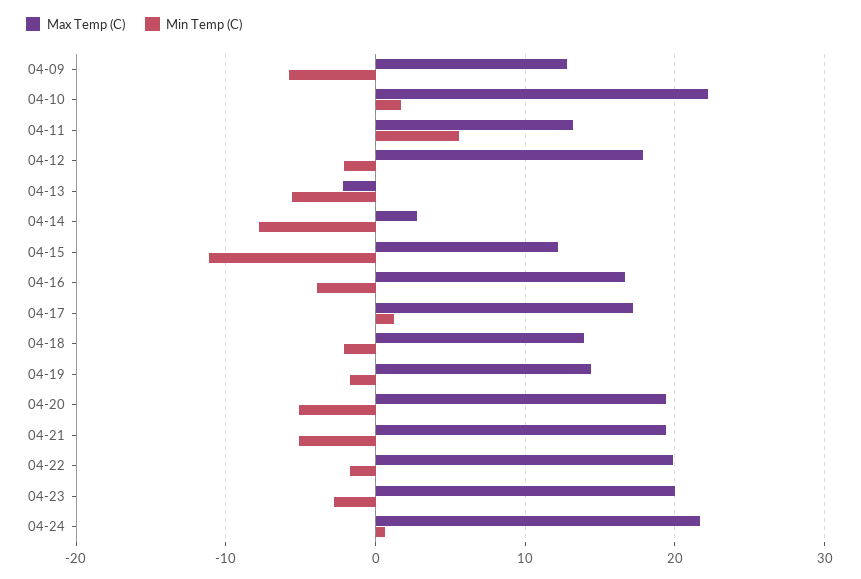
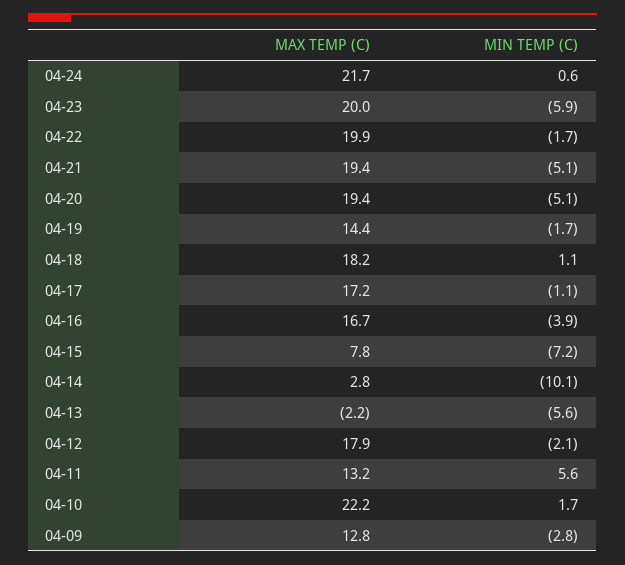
Min Temp (C), 04-09: -6 -> -2.8
Min Temp (C), 04-14: -8 -> -10.1
Max Temp (C), 04-15: 12 -> 7.8
Min Temp (C), 04-15: -11 -> -7.2
Min Temp (C), 04-17: 1 -> -1.1
Max Temp (C), 04-18: 14 -> 18.2
Min Temp (C), 04-18: -2 -> 1.1
Min Temp (C), 04-23: -3 -> -5.9

